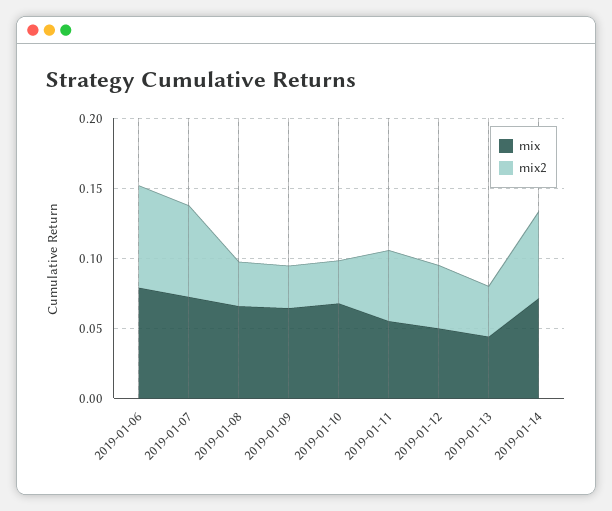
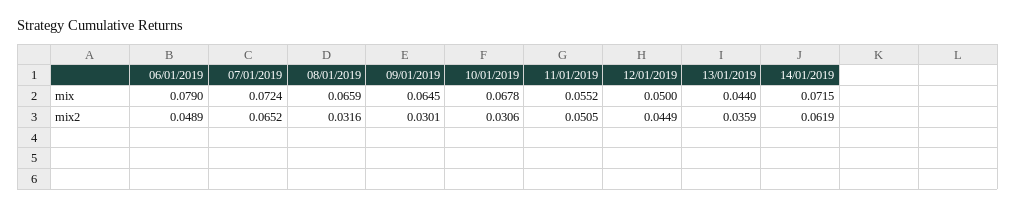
mix2, 2019-01-06: 0.07 -> 0.0489

